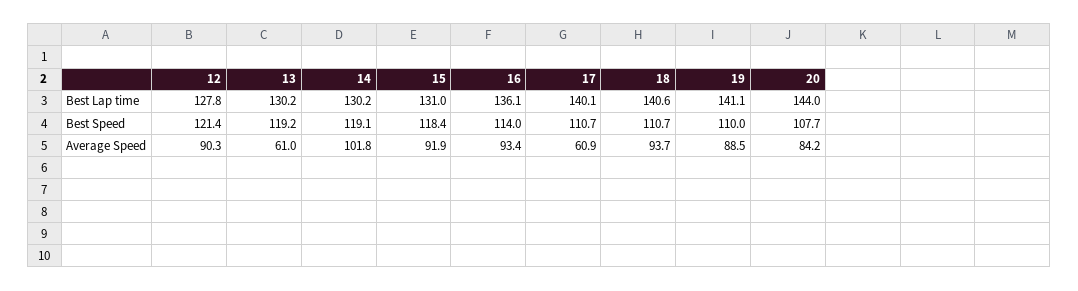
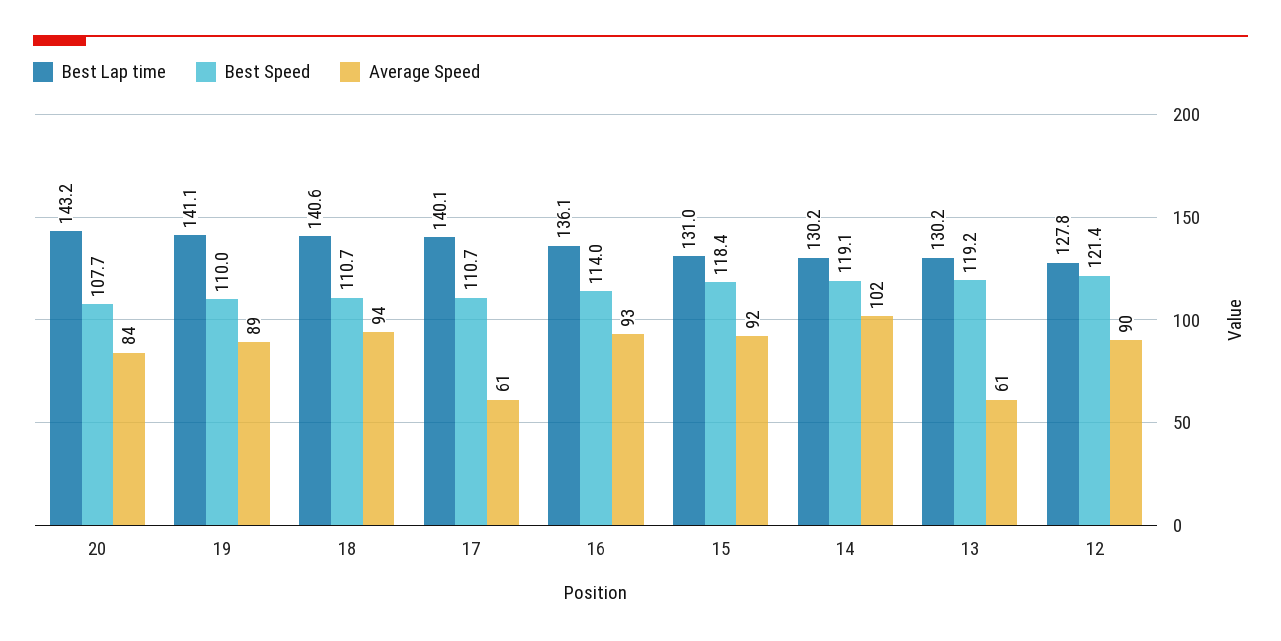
Best Lap time, 20: 144 -> 143.2

